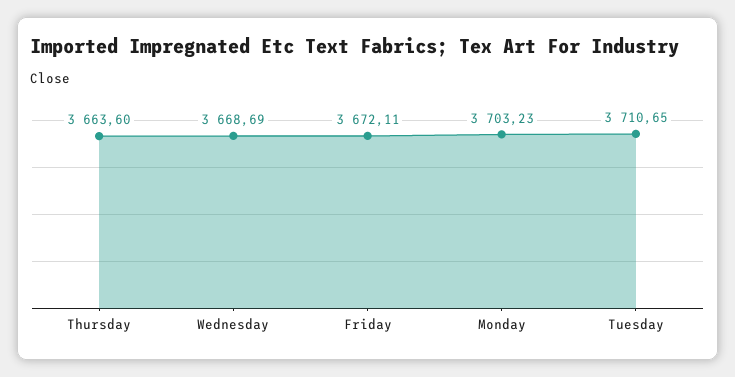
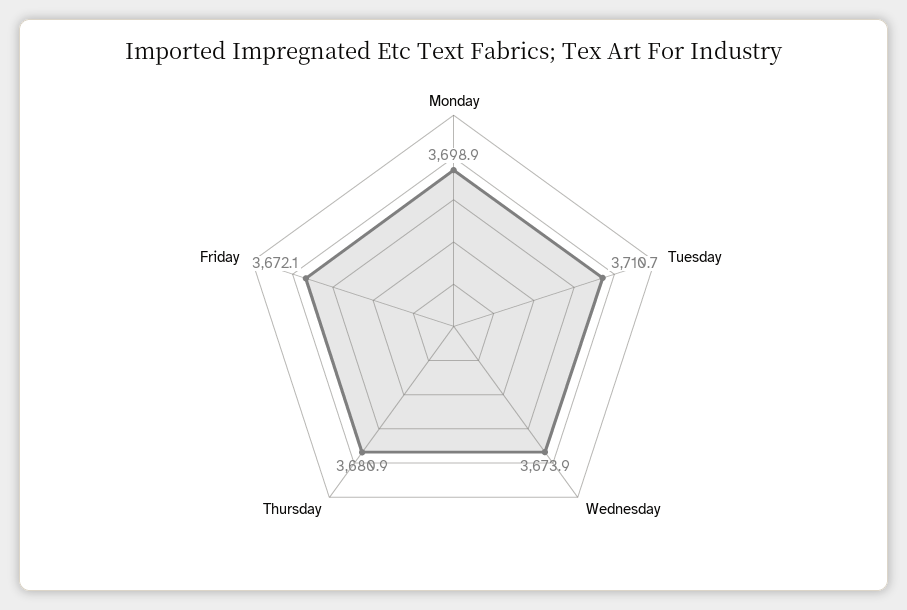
Thursday: 3663.6 -> 3680.9
Wednesday: 3668.69 -> 3673.9
Monday: 3703.23 -> 3698.9

